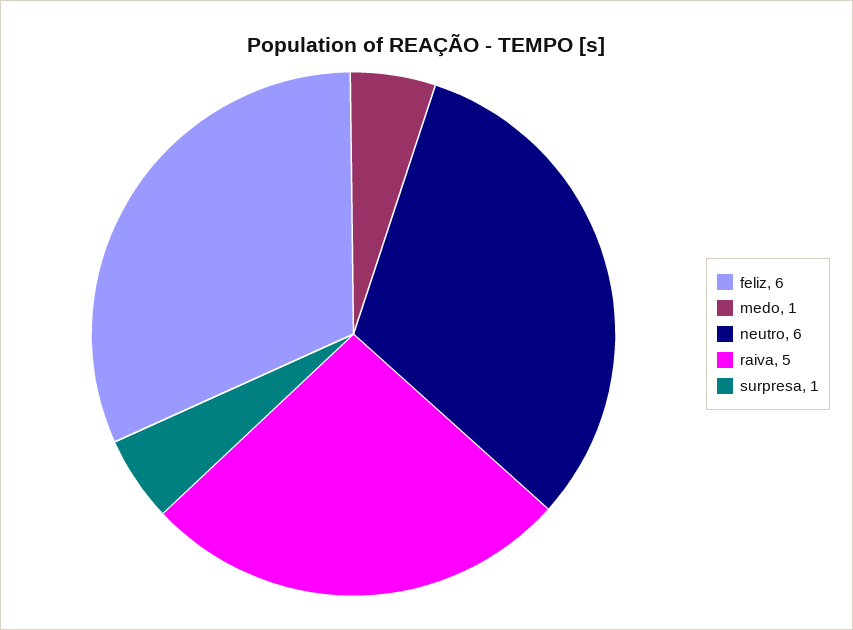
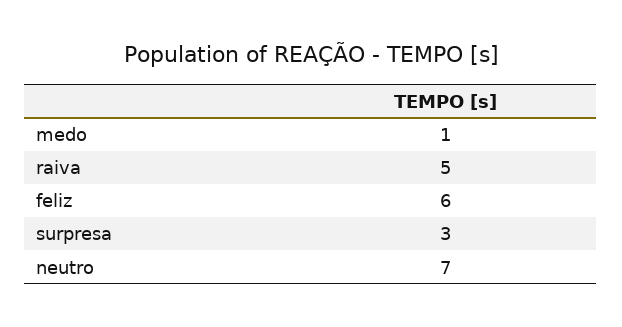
neutro: 6 -> 7
surpresa: 1 -> 3

